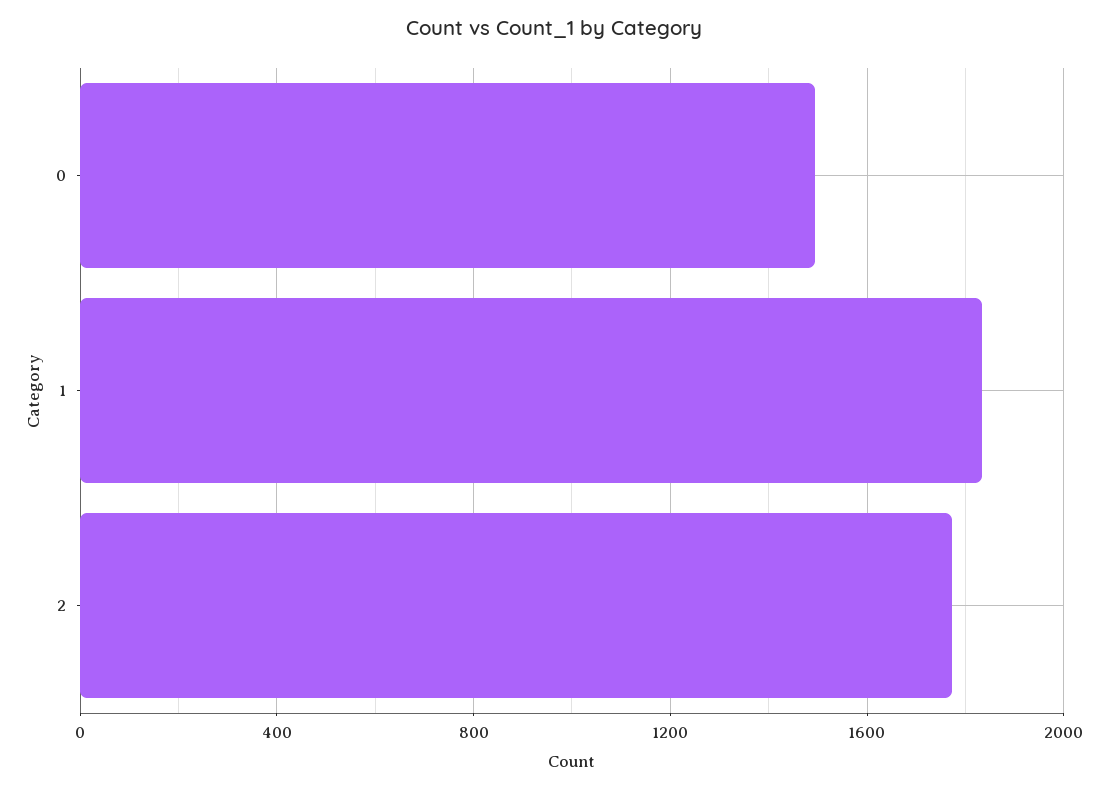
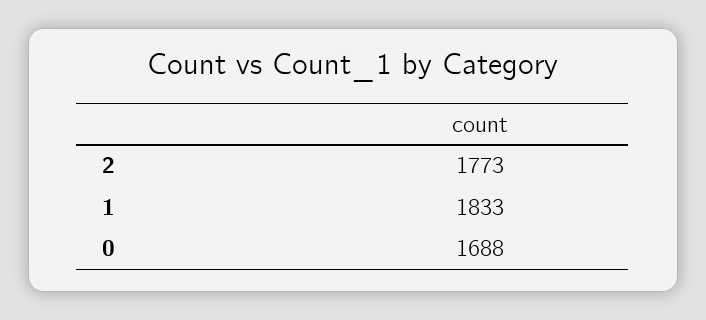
0: 1500 -> 1688

